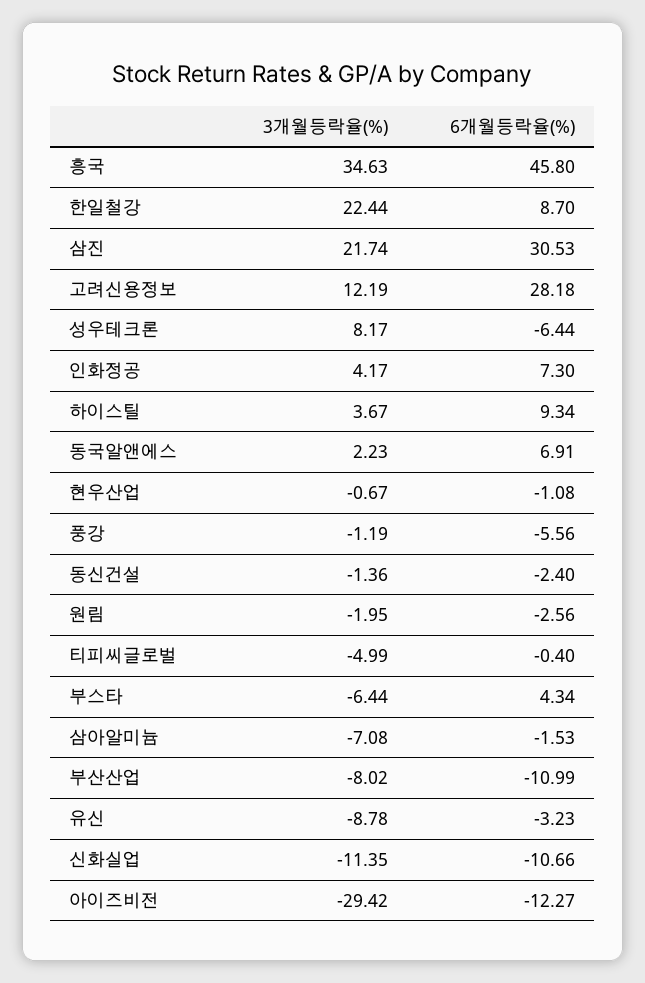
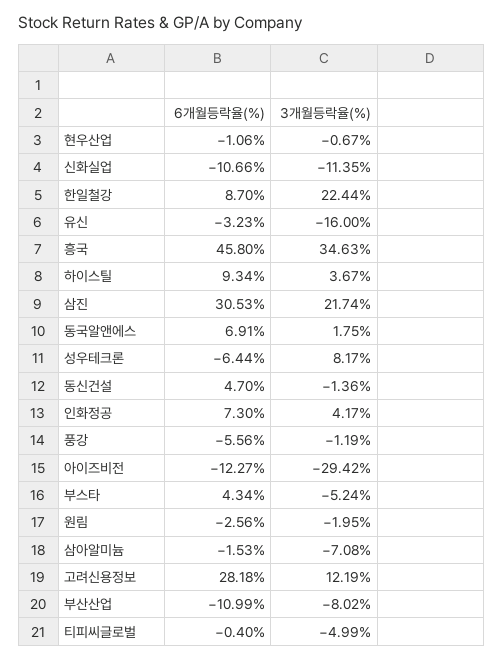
3개월등락율(%), 동국알앤에스: 2.23 -> 1.75
6개월등락율(%), 현우산업: -1.08 -> -1.06
6개월등락율(%), 동신건설: -2.4 -> 4.7
3개월등락율(%), 부스타: -6.44 -> -5.24
3개월등락율(%), 유신: -8.78 -> -16

